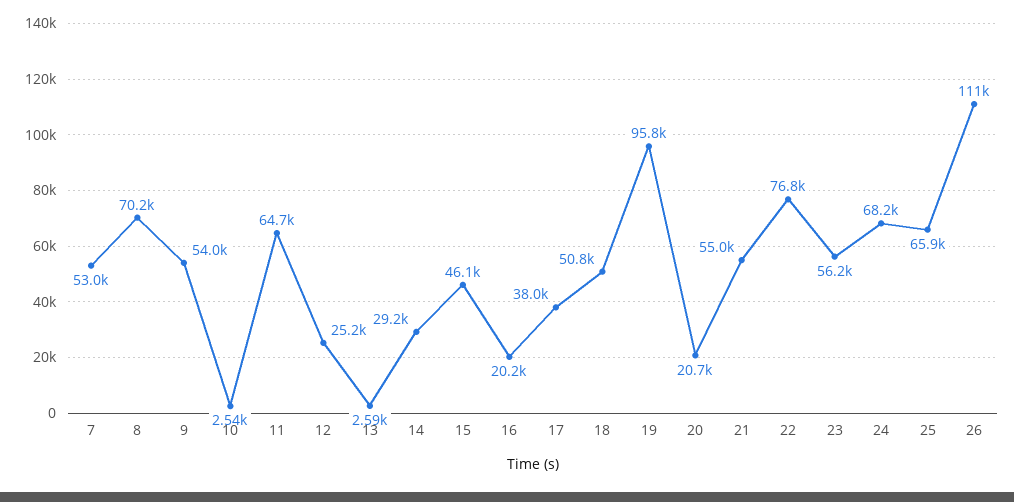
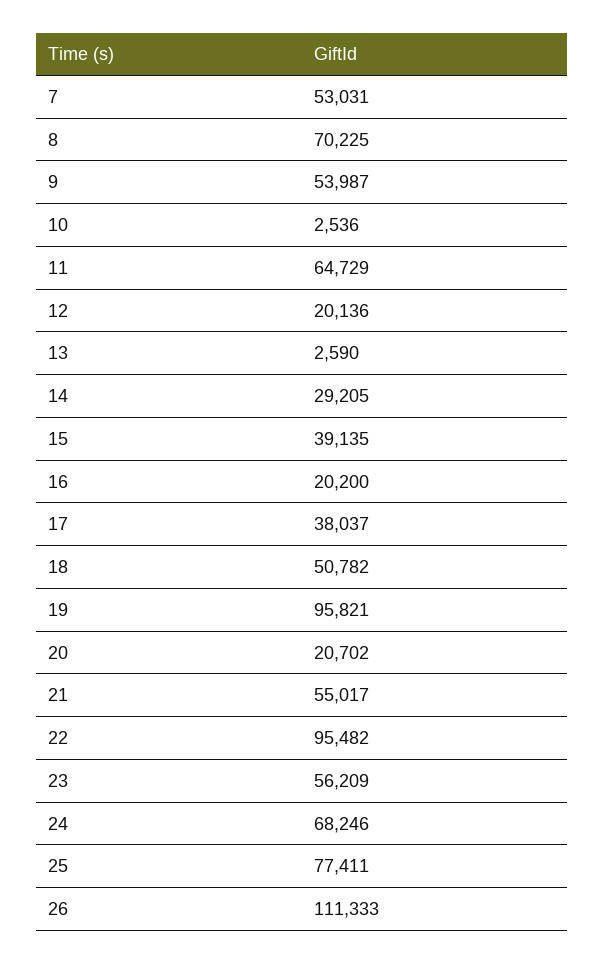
12: 25200 -> 20136
15: 46100 -> 39135
22: 76800 -> 95482
25: 65900 -> 77411

